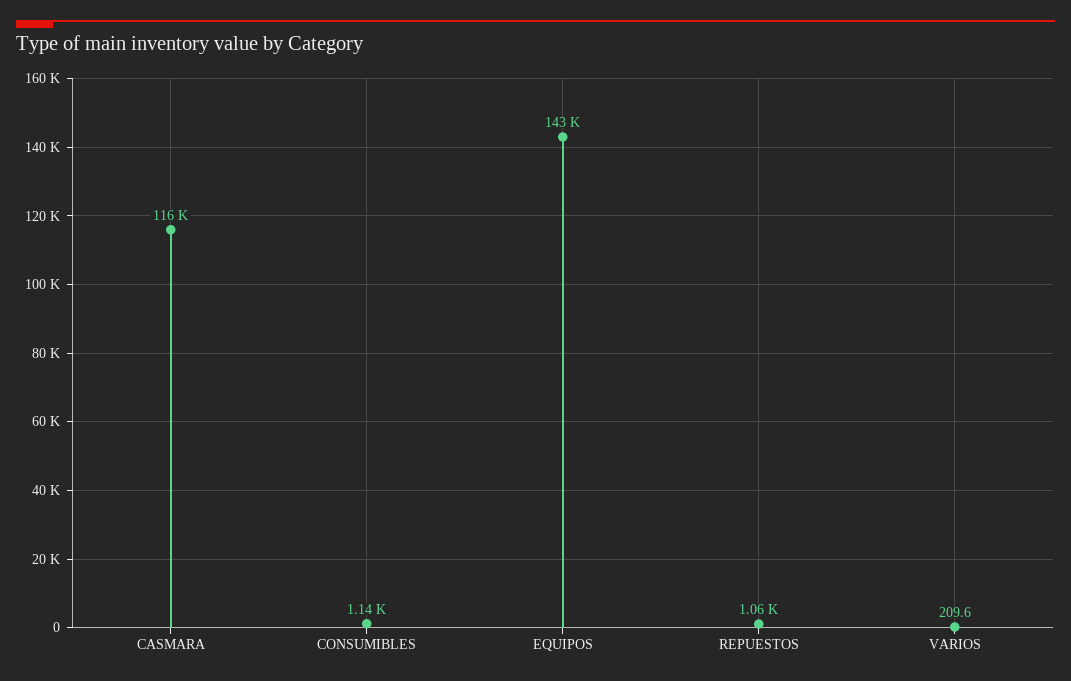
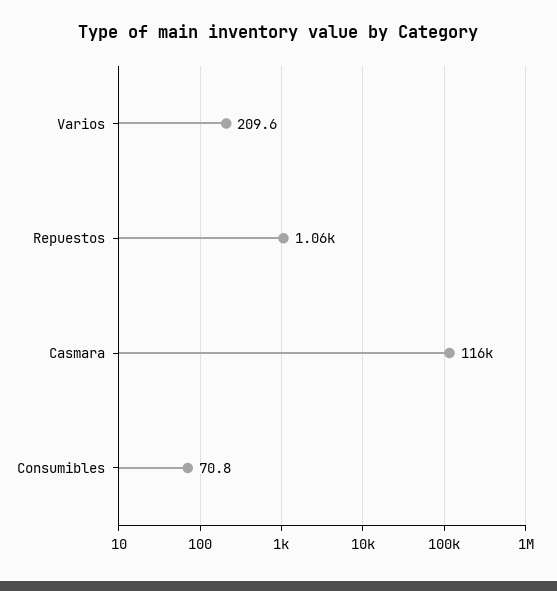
CONSUMIBLES: 1140 -> 70.8
EQUIPOS: 143000 -> none

